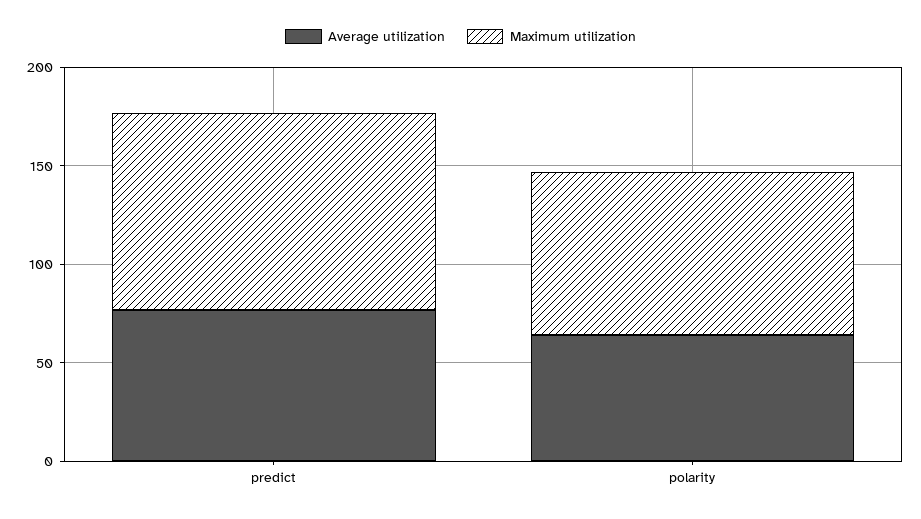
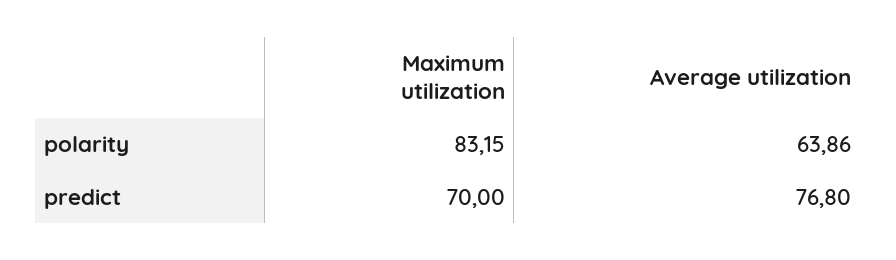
Maximum utilization, predict: 100 -> 70

